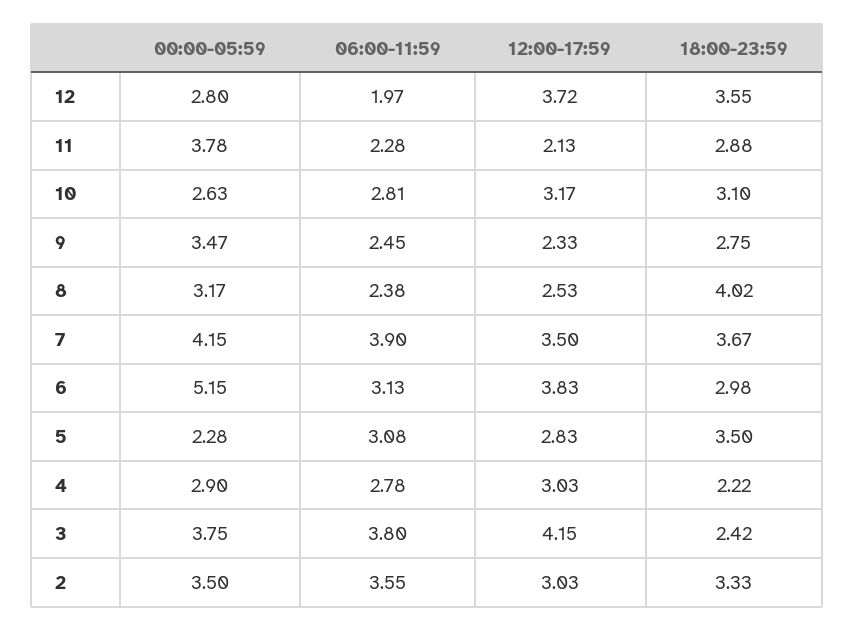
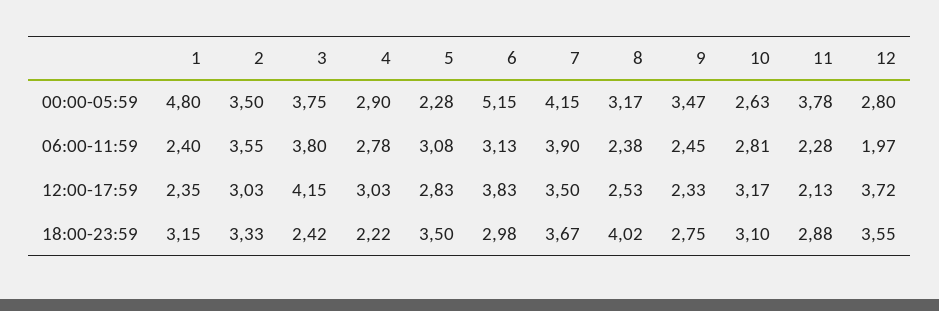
00:00-05:59, 1: none -> 4.8
06:00-11:59, 1: none -> 2.4
12:00-17:59, 1: none -> 2.35
18:00-23:59, 1: none -> 3.15

